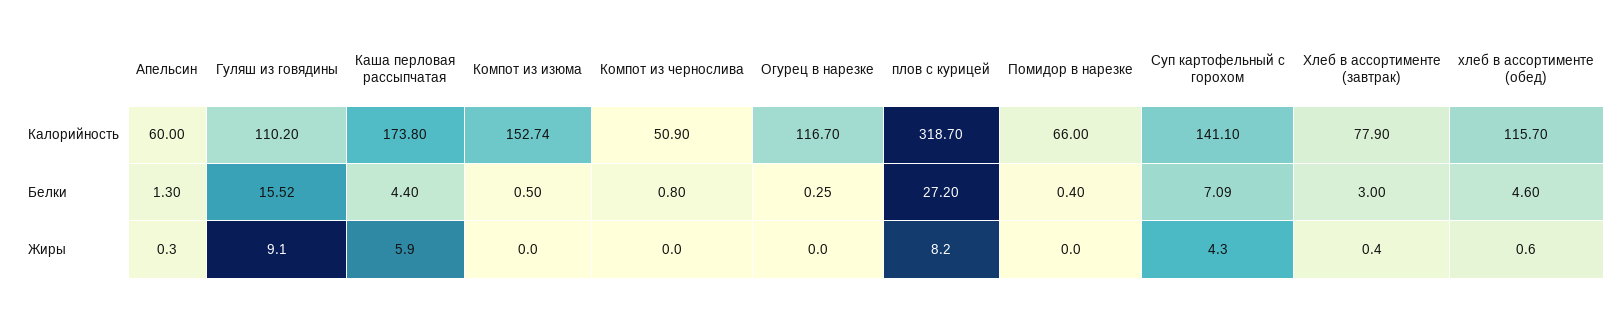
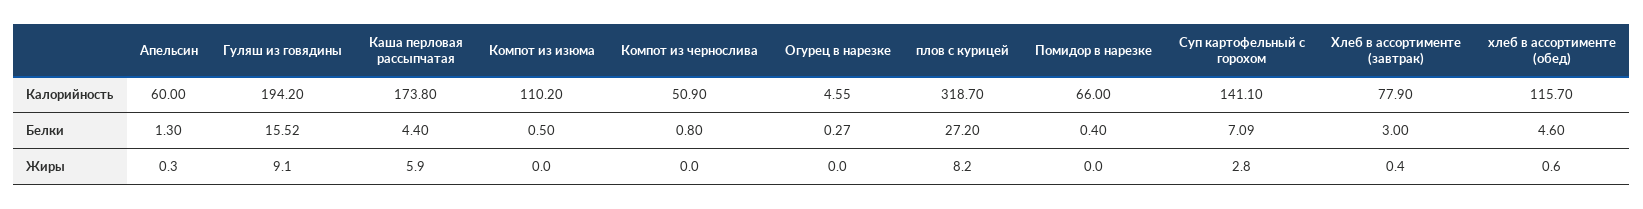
Гуляш из говядины, Калорийность: 110.2 -> 194.2
Компот из изюма, Калорийность: 152.74 -> 110.2
Огурец в нарезке, Калорийность: 116.7 -> 4.55
Огурец в нарезке, Белки: 0.25 -> 0.27
Суп картофельный с горохом, Жиры: 4.3 -> 2.8

